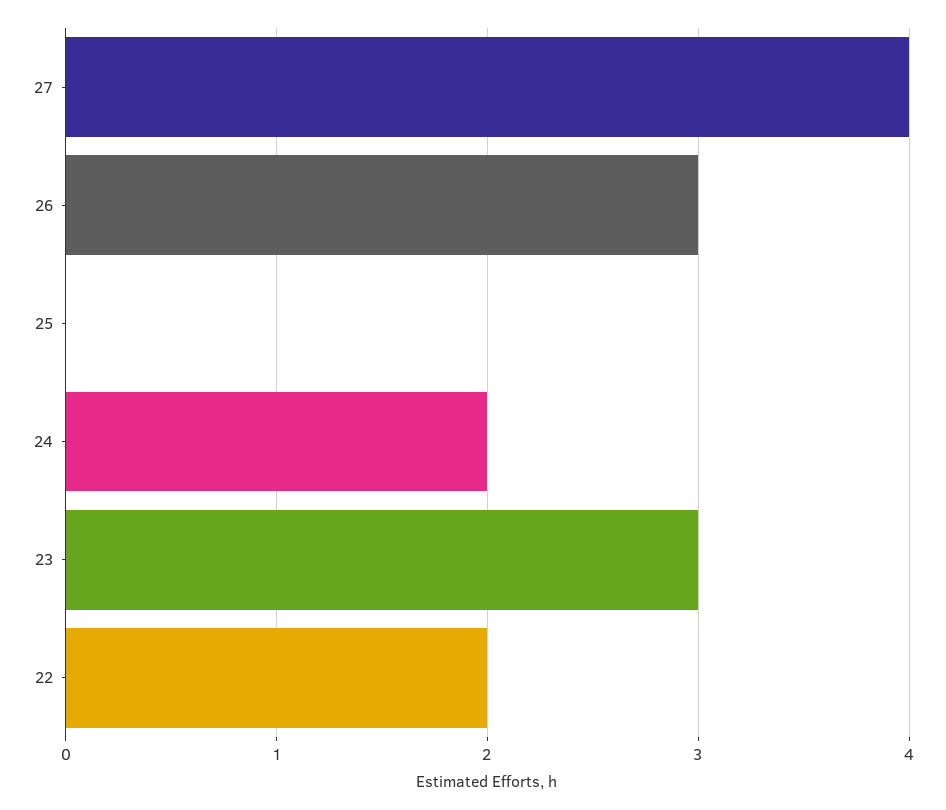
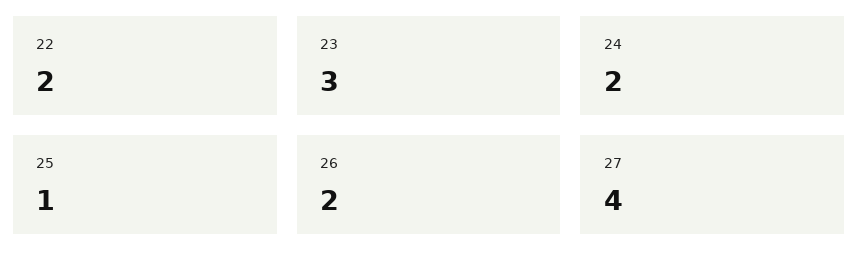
26: 3 -> 2
25: 0 -> 1

